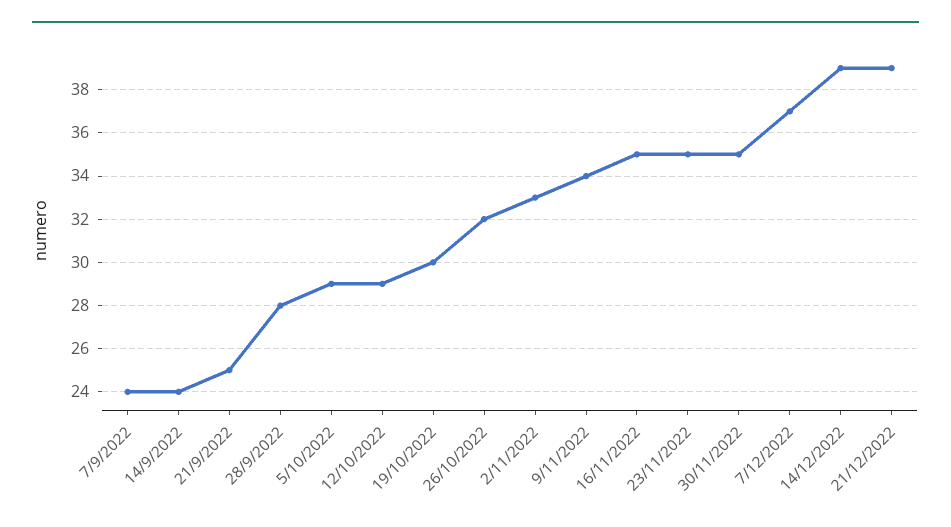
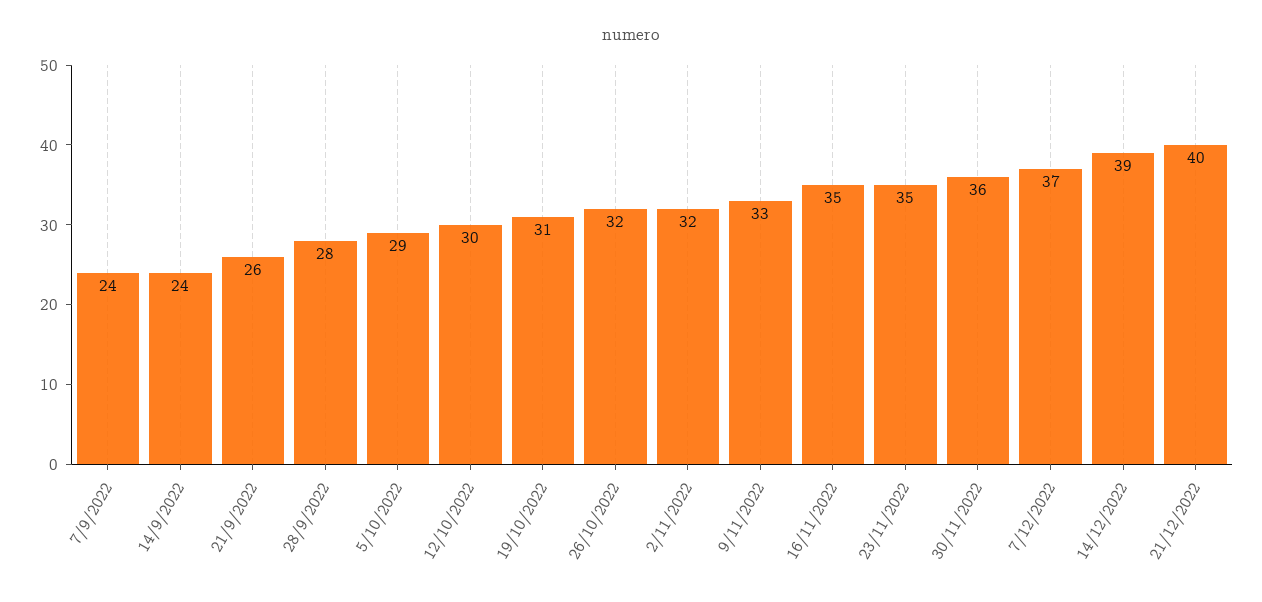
21/9/2022: 25 -> 26
12/10/2022: 29 -> 30
19/10/2022: 30 -> 31
2/11/2022: 33 -> 32
9/11/2022: 34 -> 33
30/11/2022: 35 -> 36
21/12/2022: 39 -> 40

